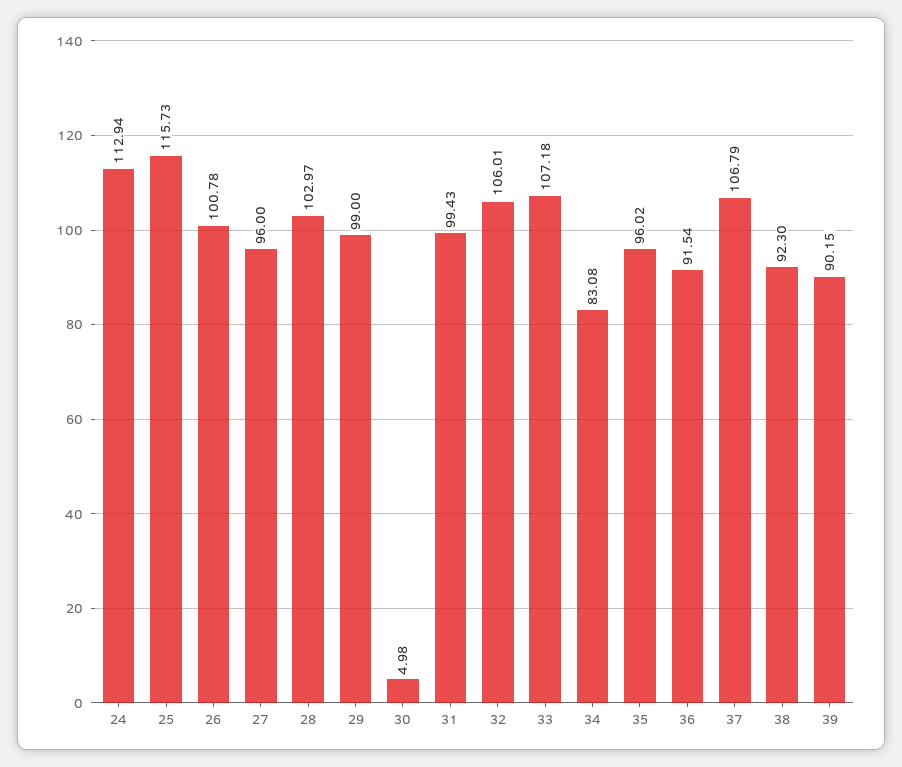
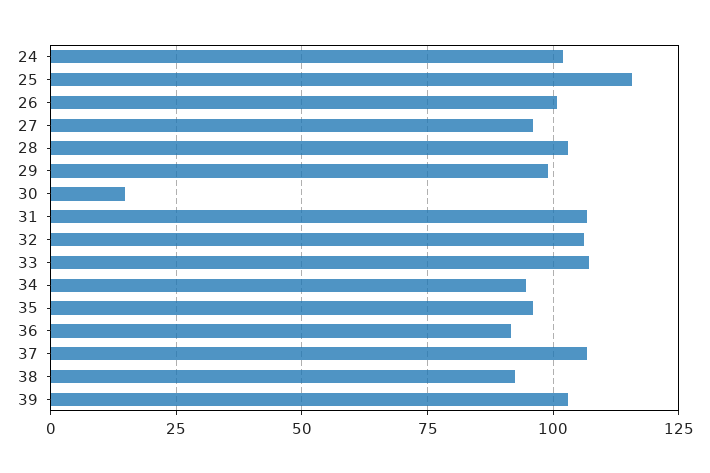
24: 112.94 -> 102.5
30: 4.98 -> 15
31: 99.43 -> 107.5
34: 83.08 -> 95
39: 90.15 -> 102.5

